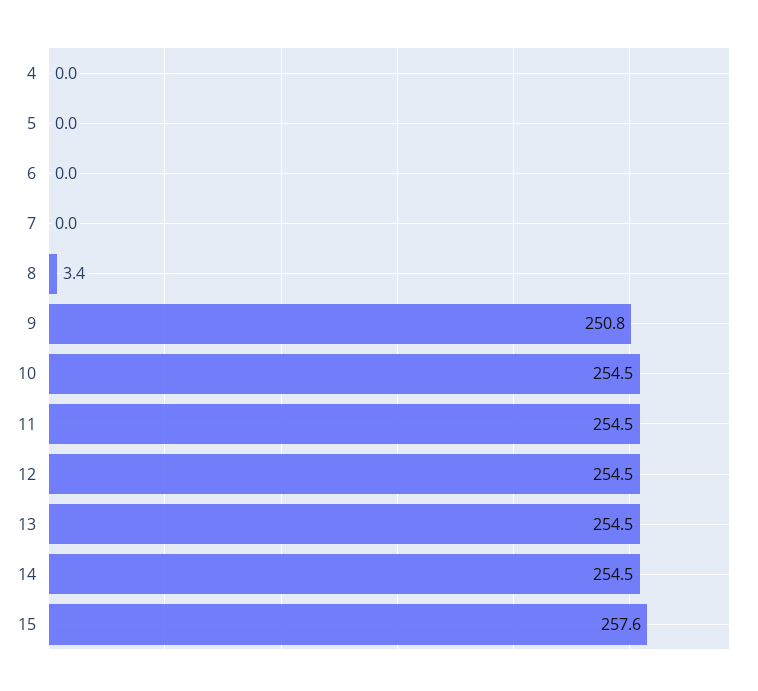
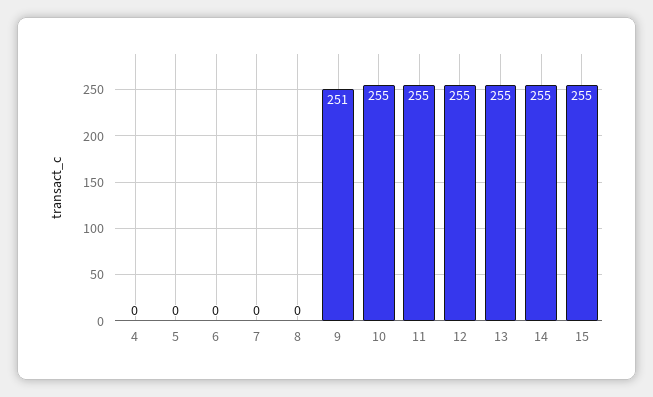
8: 3.4 -> 0
15: 257.6 -> 255

